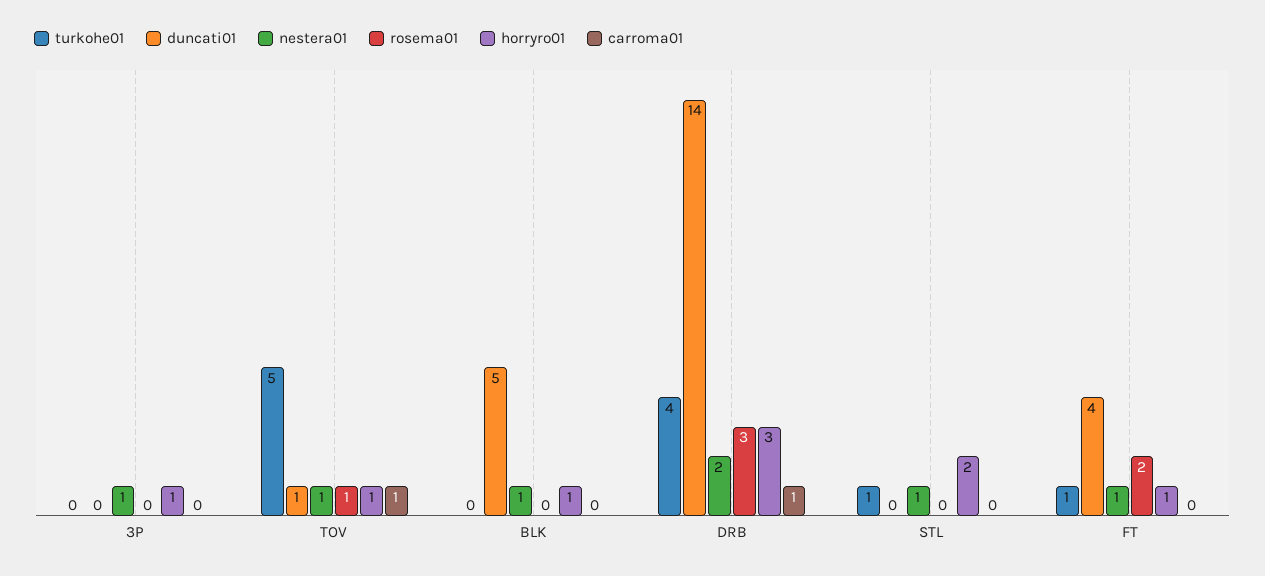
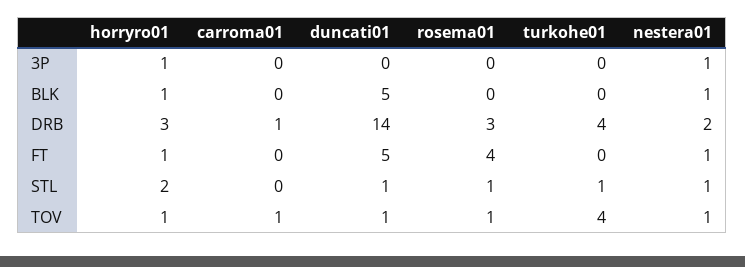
turkohe01, TOV: 5 -> 4
duncati01, STL: 0 -> 1
rosema01, STL: 0 -> 1
turkohe01, FT: 1 -> 0
duncati01, FT: 4 -> 5
rosema01, FT: 2 -> 4

